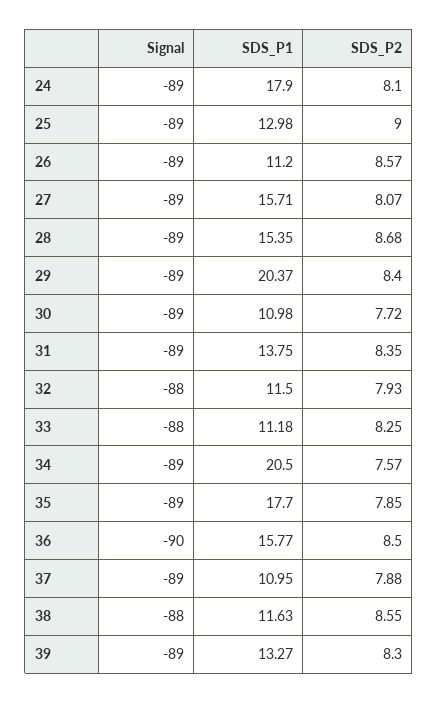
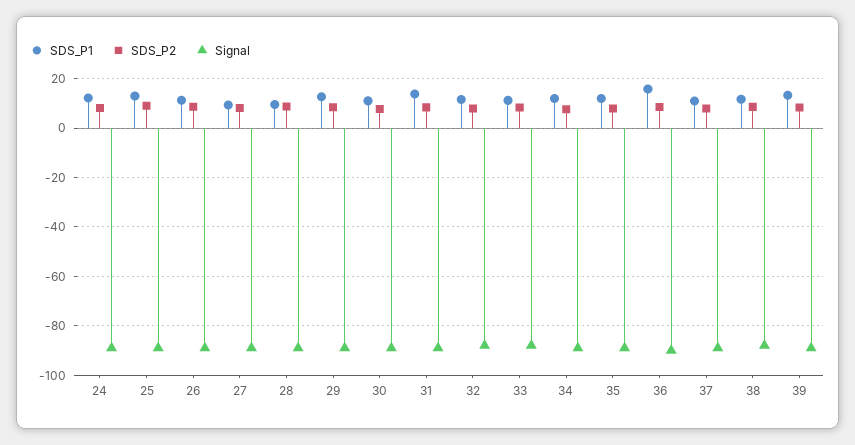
SDS_P1, 24: 17.9 -> 12.5
SDS_P1, 27: 15.71 -> 10
SDS_P1, 28: 15.35 -> 10
SDS_P1, 29: 20.37 -> 12.5
SDS_P1, 34: 20.5 -> 12.5
SDS_P1, 35: 17.7 -> 12.5

